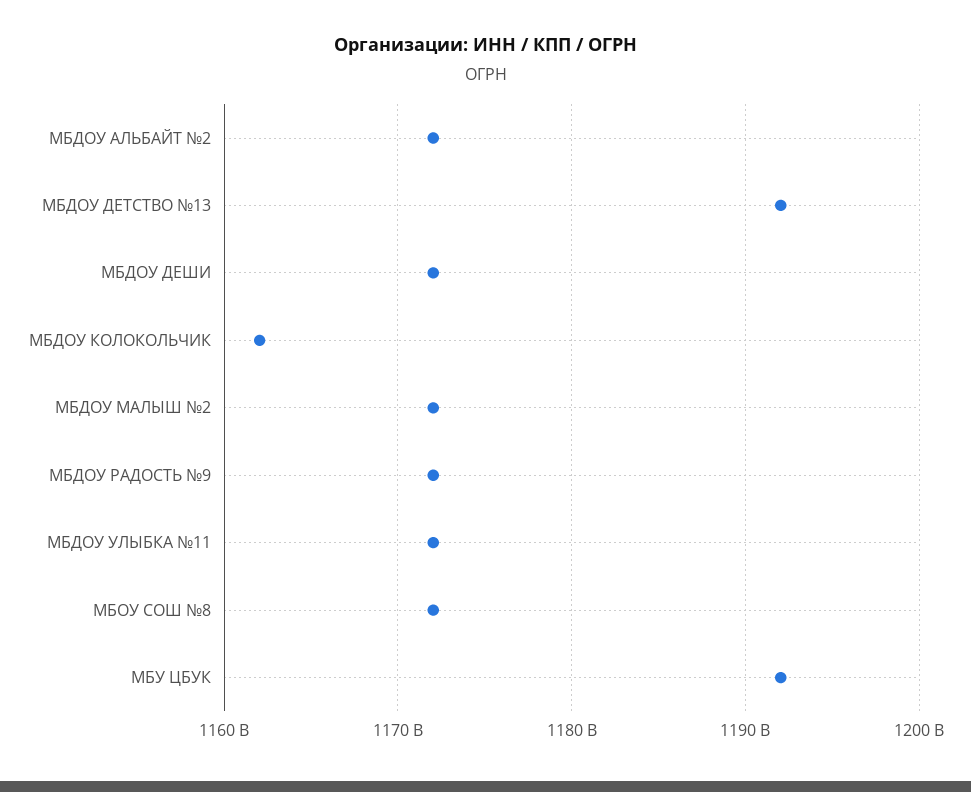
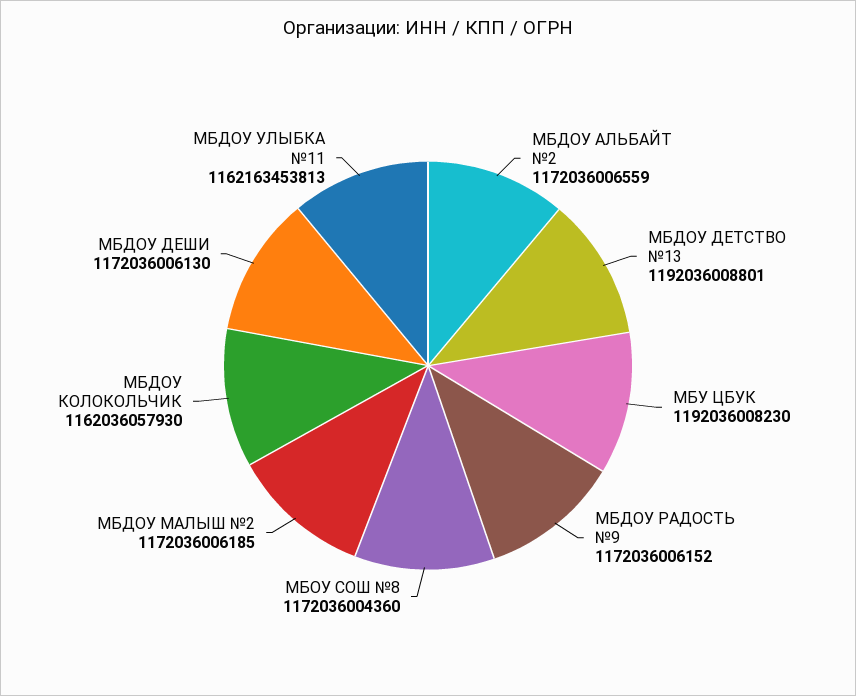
МБДОУ УЛЫБКА №11: 1172000000000 -> 1162163453813

